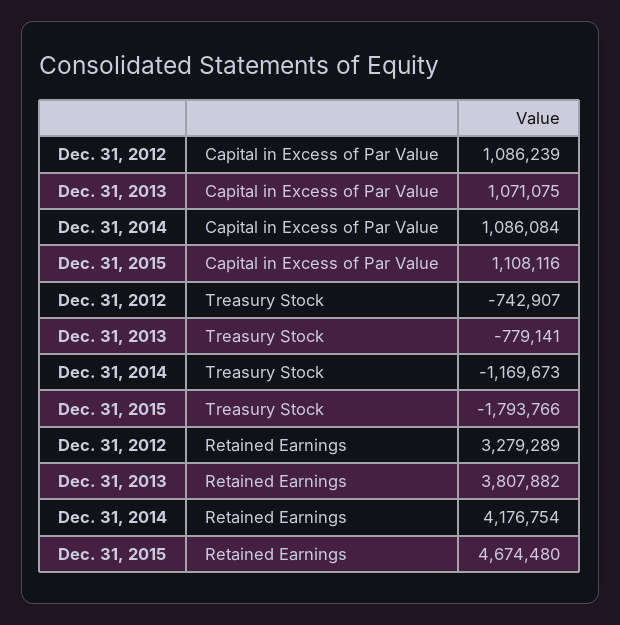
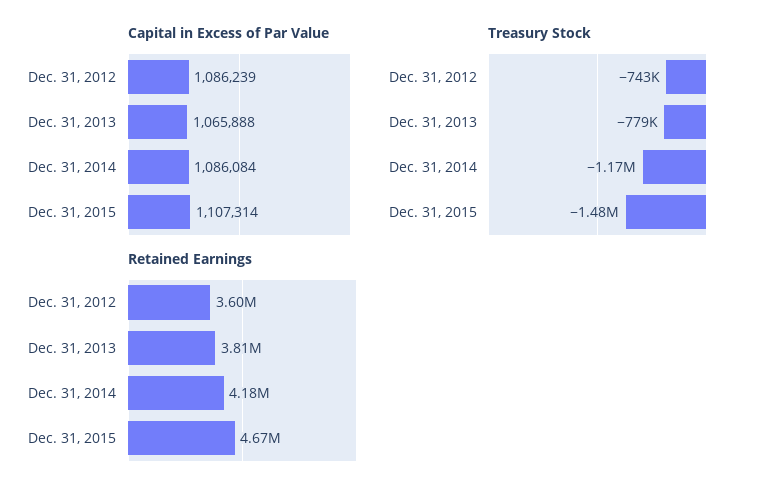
Capital in Excess of Par Value, Dec. 31, 2013: 1071075 -> 1065888
Capital in Excess of Par Value, Dec. 31, 2015: 1108116 -> 1107314
Treasury Stock, Dec. 31, 2015: -1793766 -> -1480000
Retained Earnings, Dec. 31, 2012: 3279289 -> 3600000

